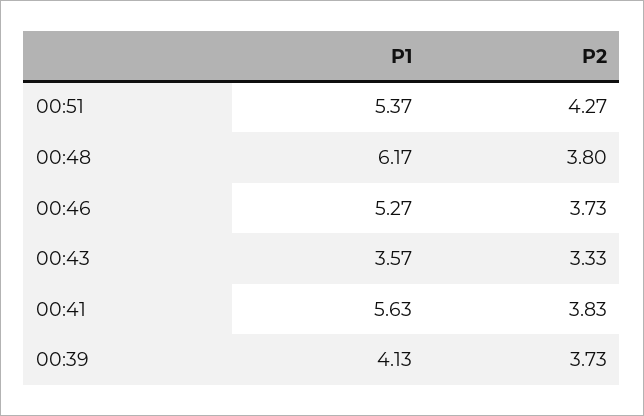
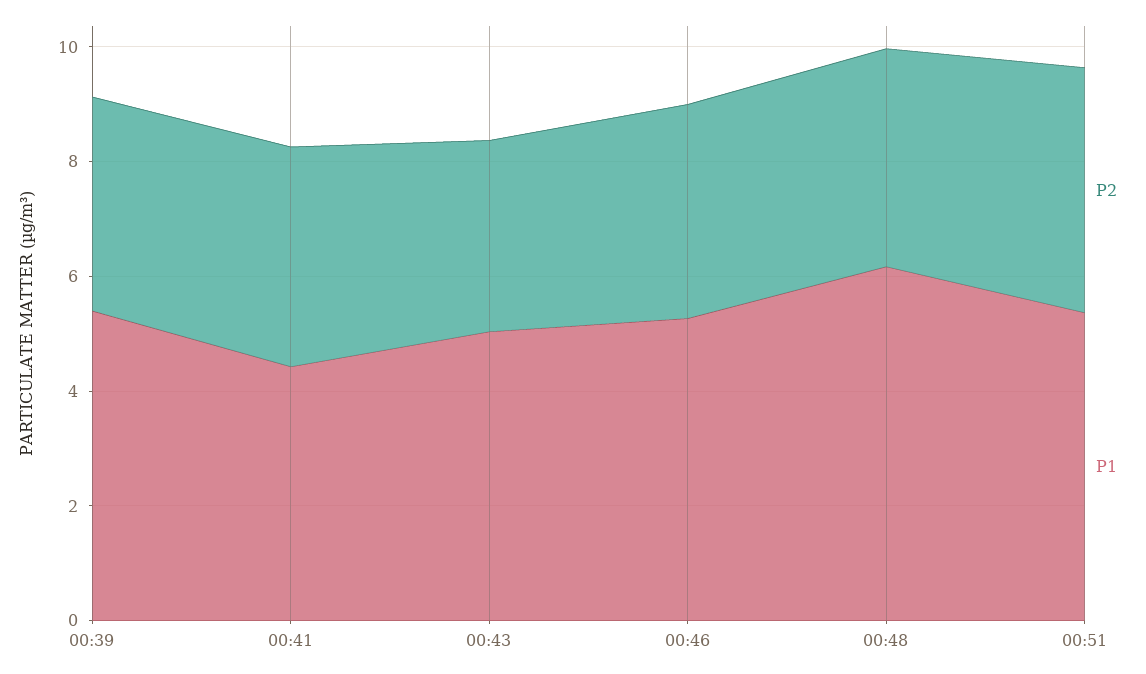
P1, 00:43: 3.57 -> 5
P1, 00:41: 5.63 -> 4.5
P1, 00:39: 4.13 -> 5.5

